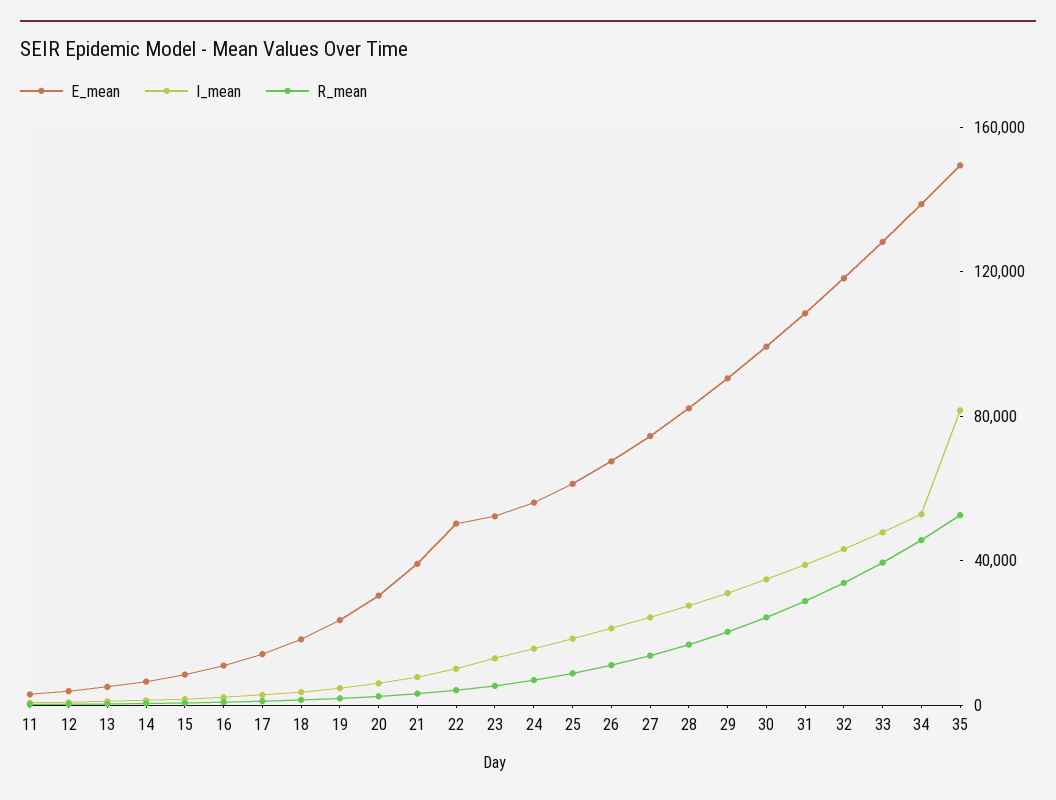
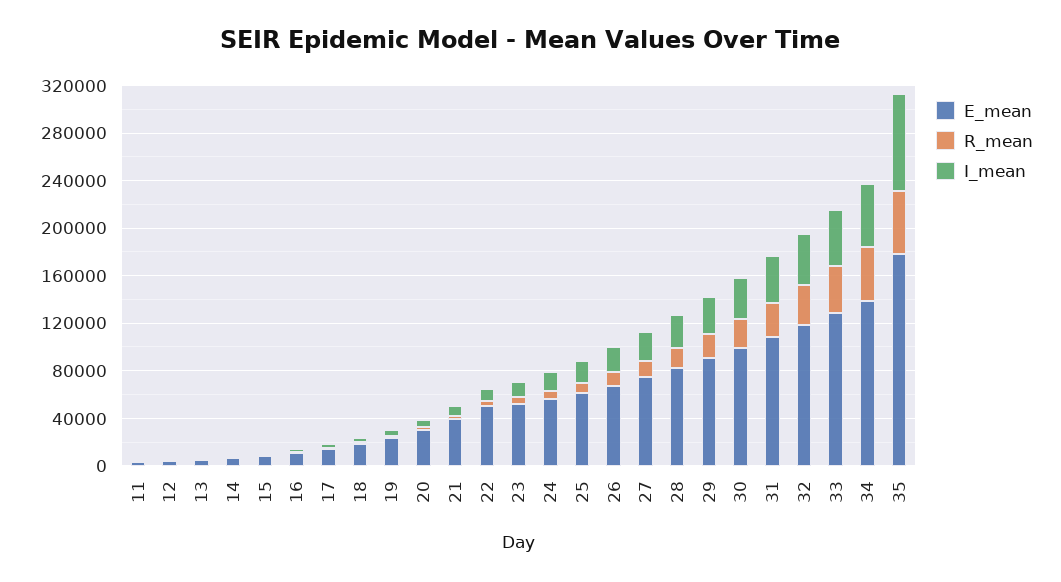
E_mean, 35: 150000 -> 180000

